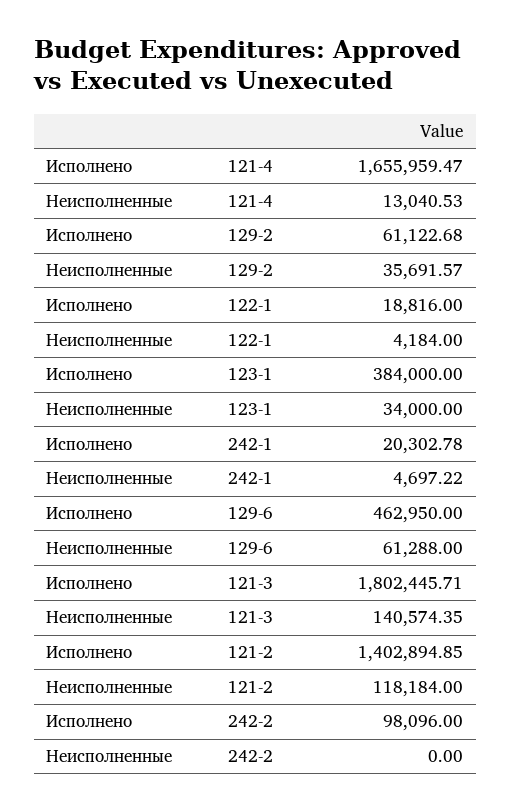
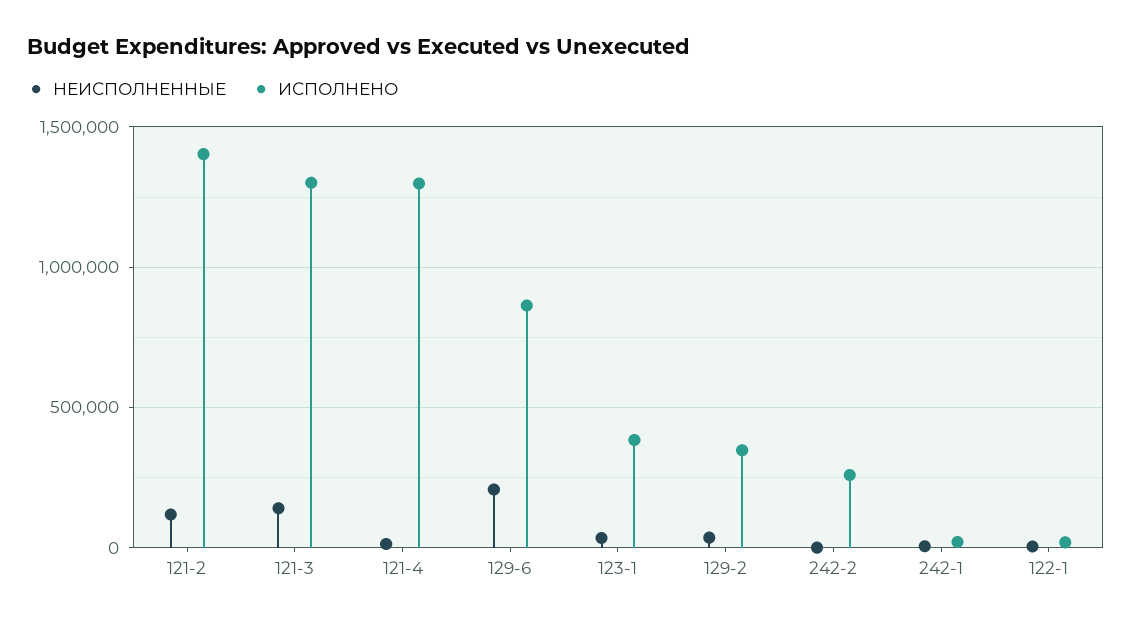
Исполнено, 121-4: 1655959.47 -> 1300000
Исполнено, 129-2: 61122.68 -> 350000
Исполнено, 129-6: 462950 -> 850000
Неисполненные, 129-6: 61288 -> 200000
Исполнено, 121-3: 1802445.71 -> 1300000
Исполнено, 242-2: 98096 -> 250000

